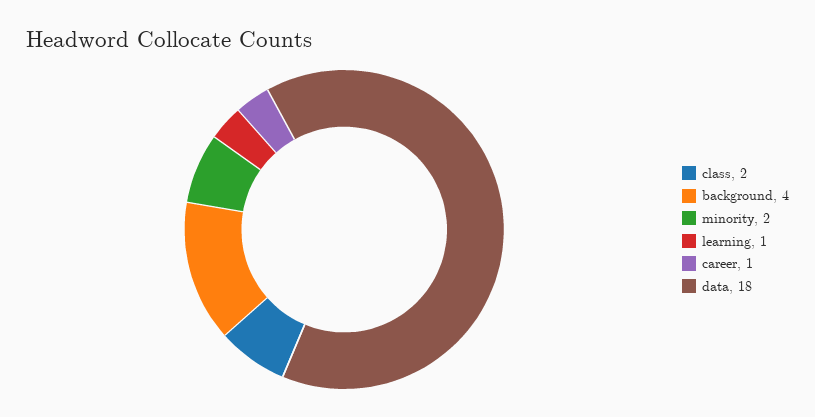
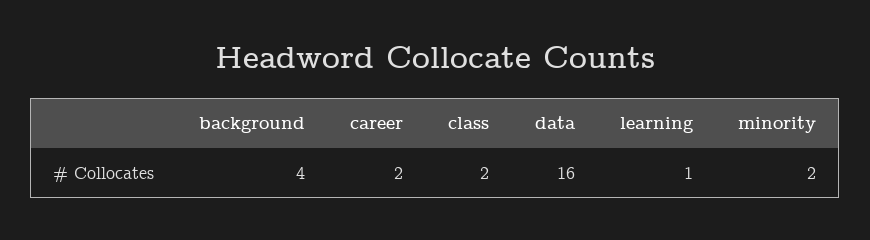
career: 1 -> 2
data: 18 -> 16

